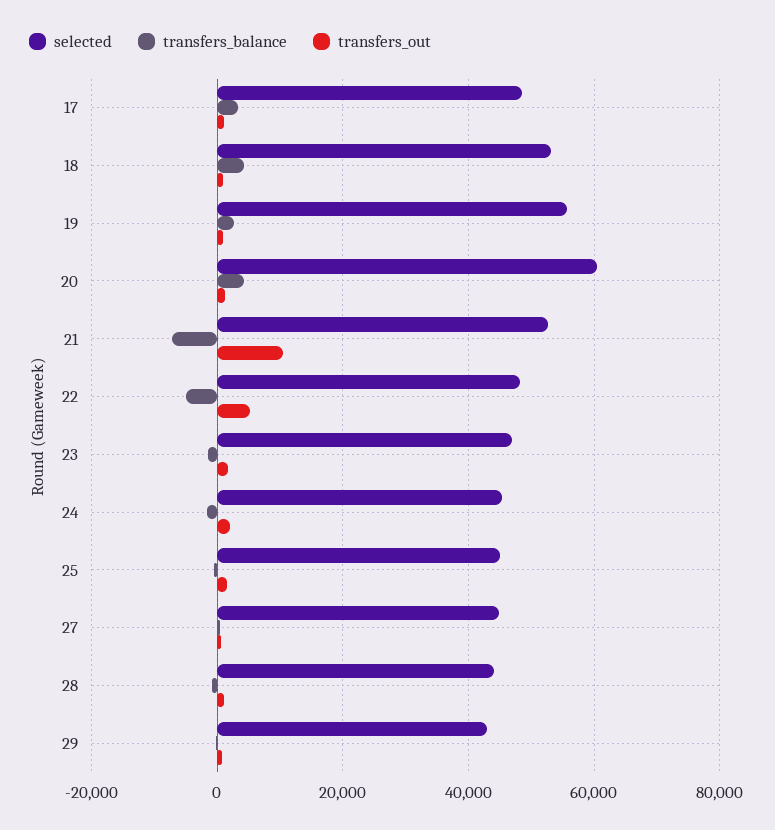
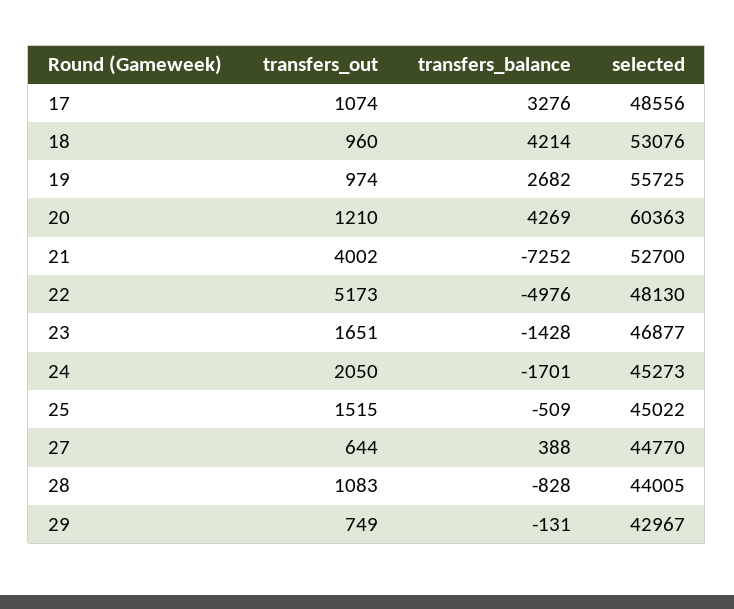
transfers_out, 21: 10000 -> 4002

